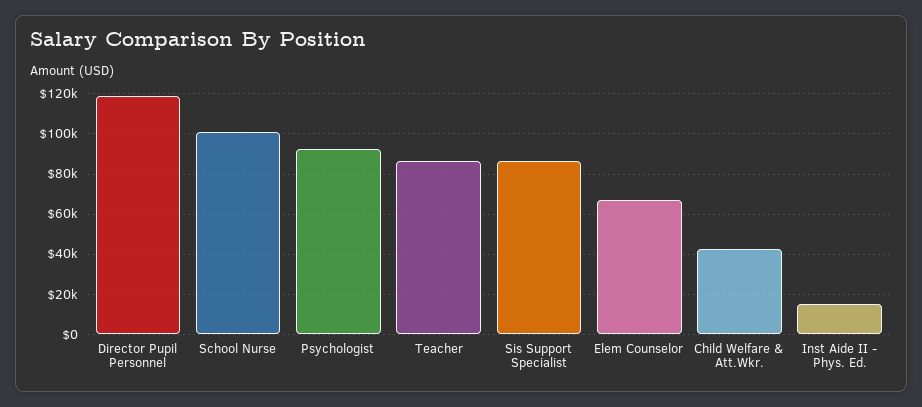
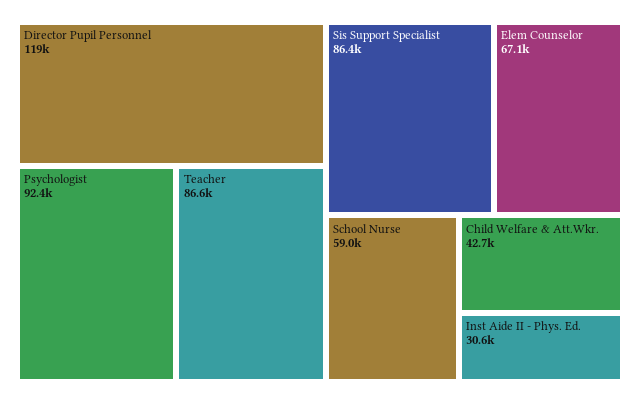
School Nurse: 100000 -> 59000
Inst Aide II - Phys. Ed.: 15000 -> 30600

